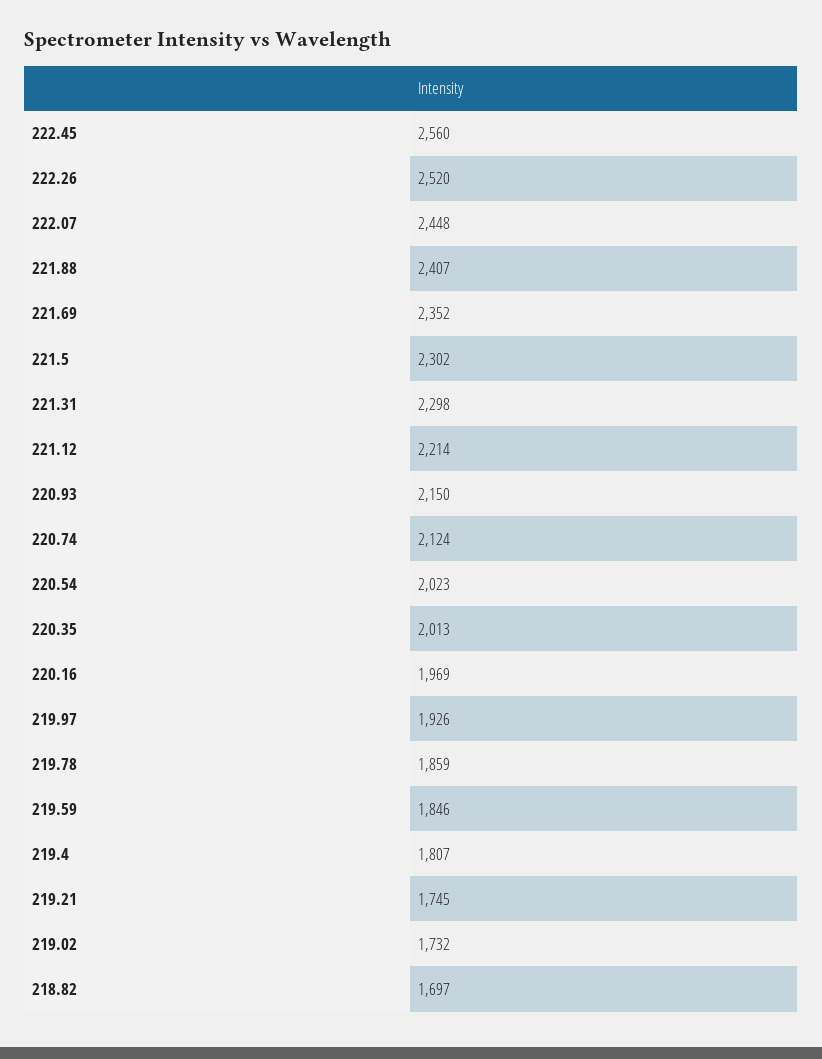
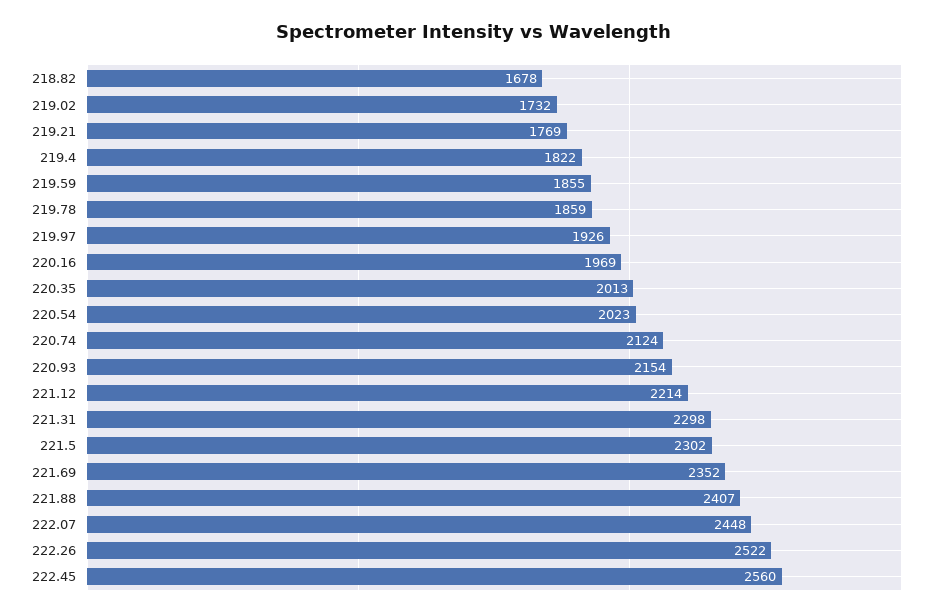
222.26: 2520 -> 2522
220.93: 2150 -> 2154
219.59: 1846 -> 1855
219.4: 1807 -> 1822
219.21: 1745 -> 1769
218.82: 1697 -> 1678

